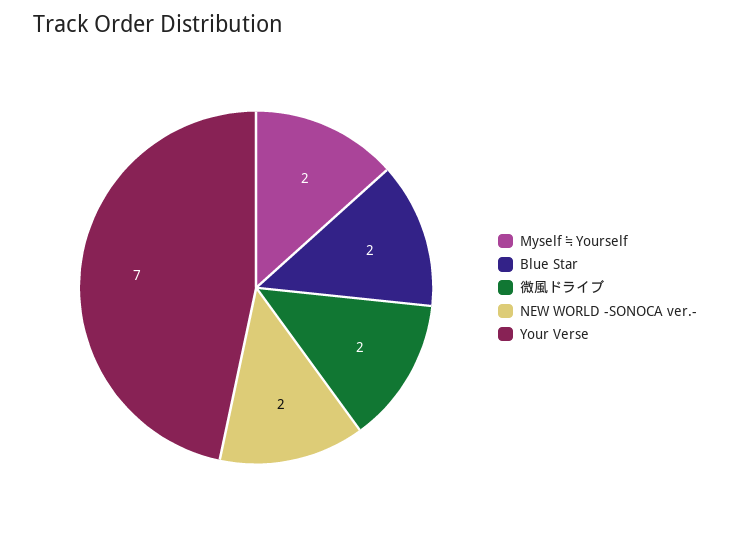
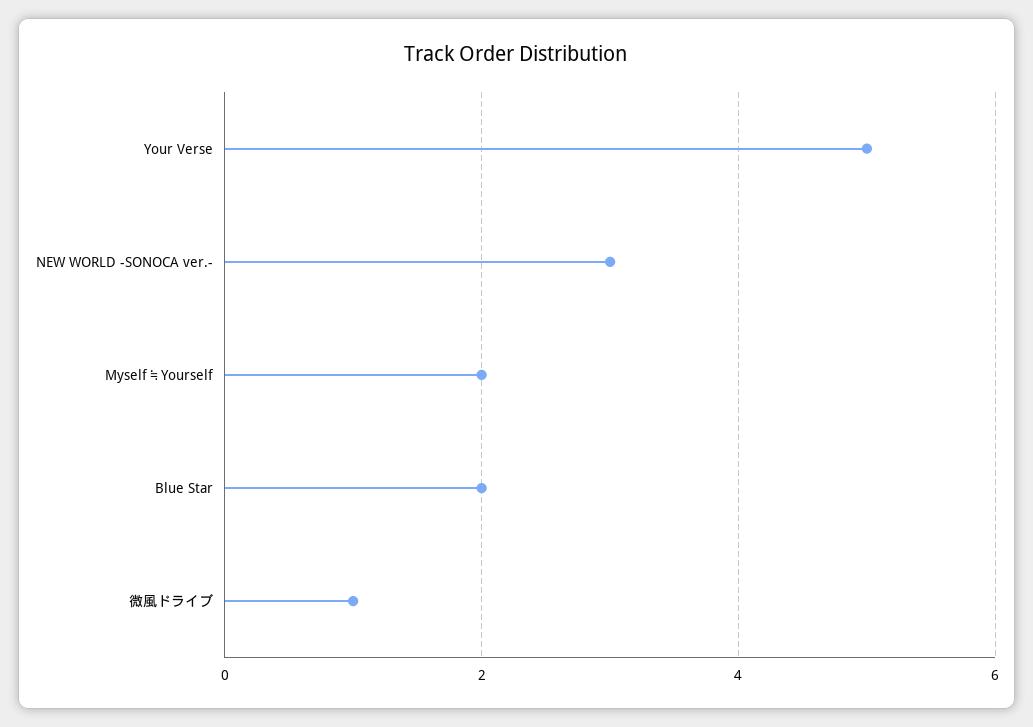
微風ドライブ: 2 -> 1
NEW WORLD -SONOCA ver.-: 2 -> 3
Your Verse: 7 -> 5

